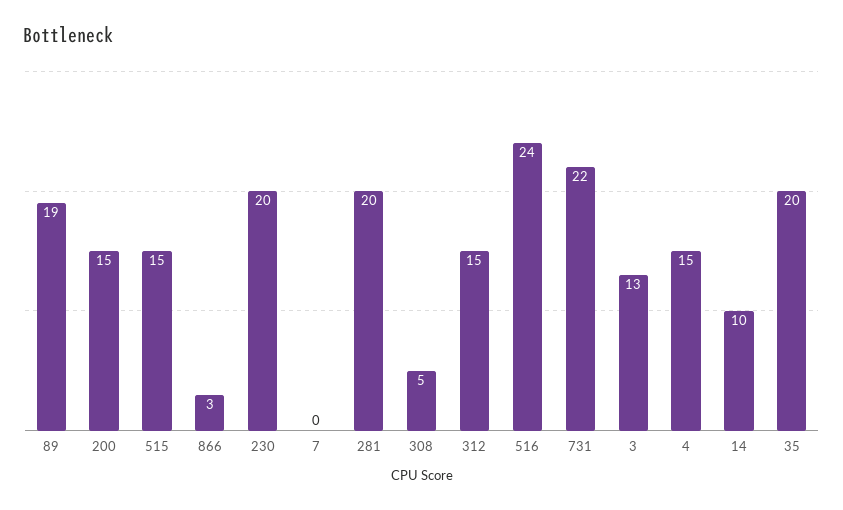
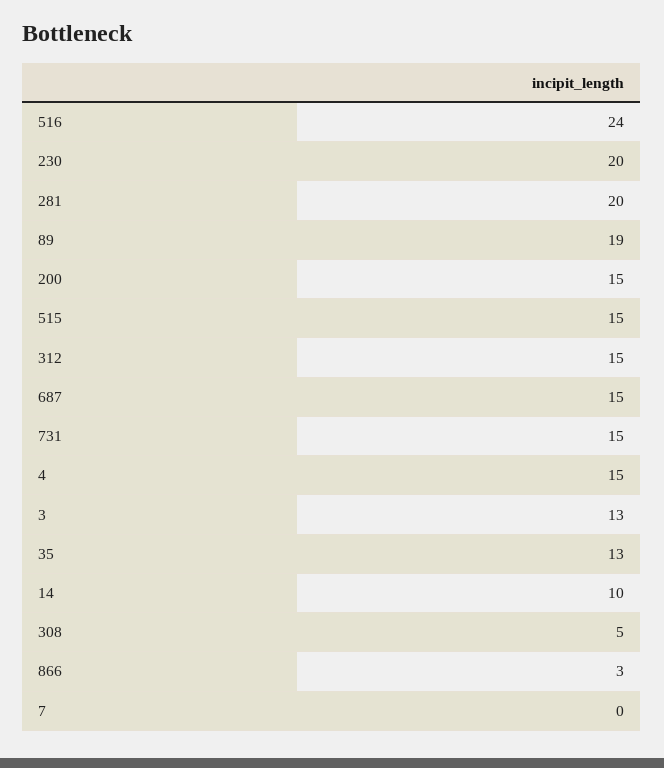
731: 22 -> 15
35: 20 -> 13
687: none -> 15

